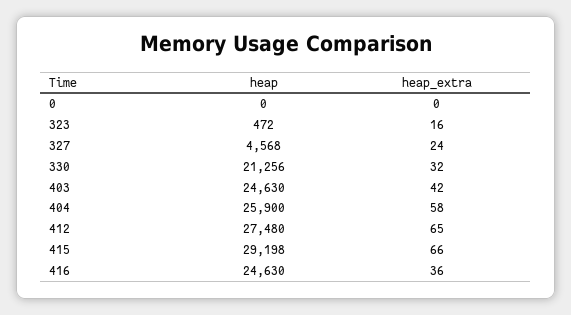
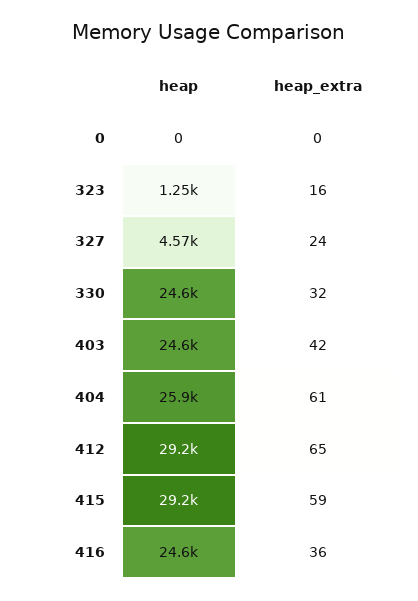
heap, 323: 472 -> 1250
heap, 330: 21256 -> 24600
heap_extra, 404: 58 -> 61
heap, 412: 27480 -> 29200
heap_extra, 415: 66 -> 59

